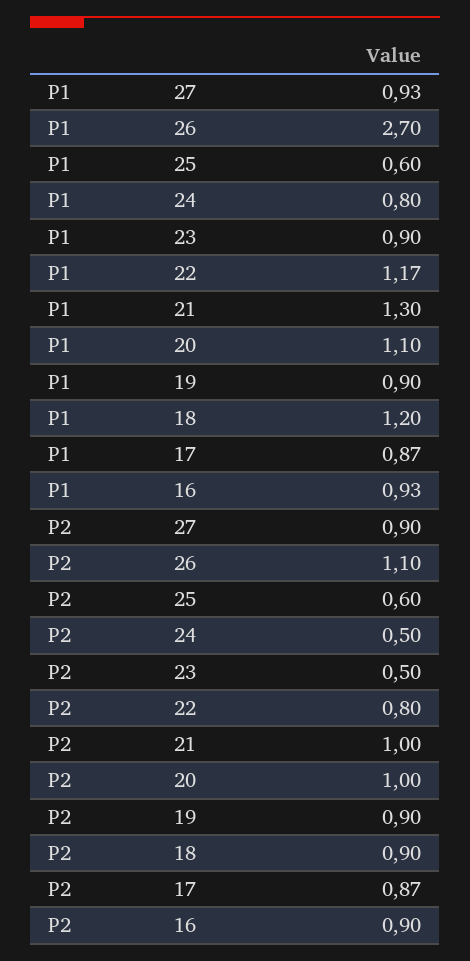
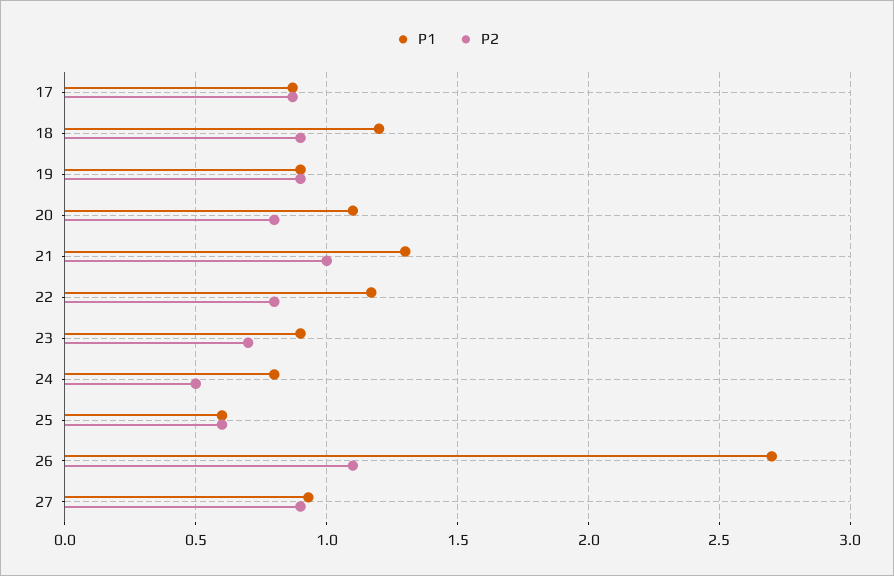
P1, 16: 0.93 -> none
P2, 23: 0.5 -> 0.7
P2, 20: 1 -> 0.8
P2, 16: 0.9 -> none

